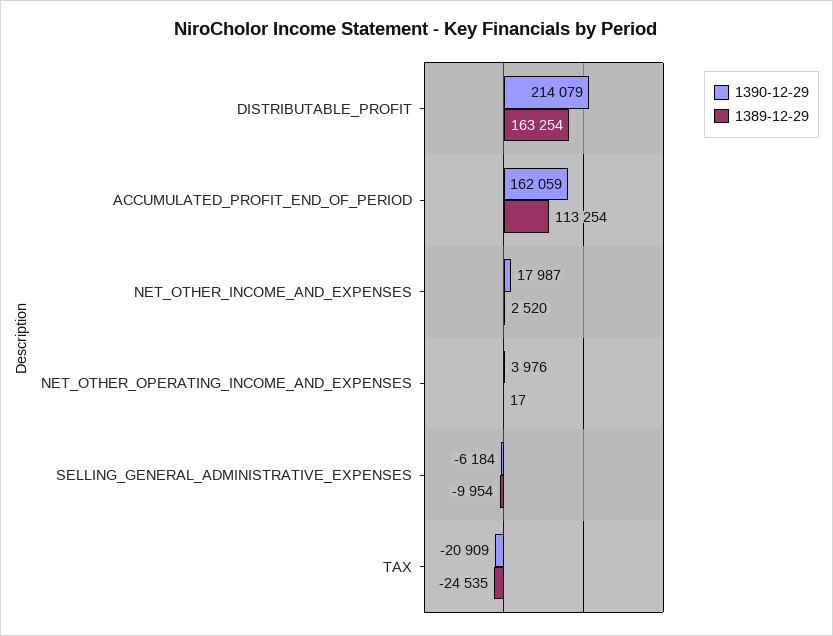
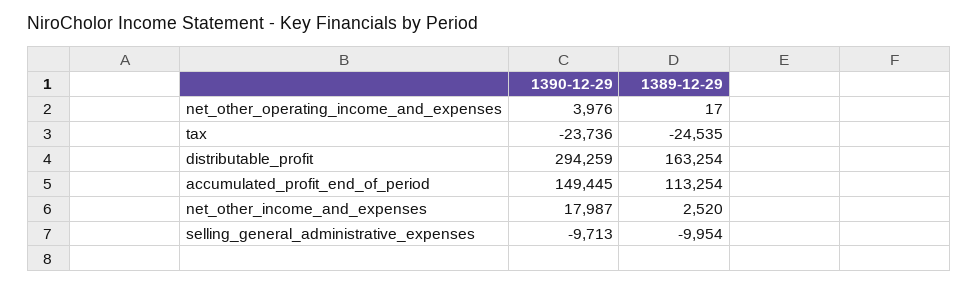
1390-12-29, DISTRIBUTABLE_PROFIT: 214079 -> 294259
1390-12-29, ACCUMULATED_PROFIT_END_OF_PERIOD: 162059 -> 149445
1390-12-29, SELLING_GENERAL_ADMINISTRATIVE_EXPENSES: -6184 -> -9713
1390-12-29, TAX: -20909 -> -23736

